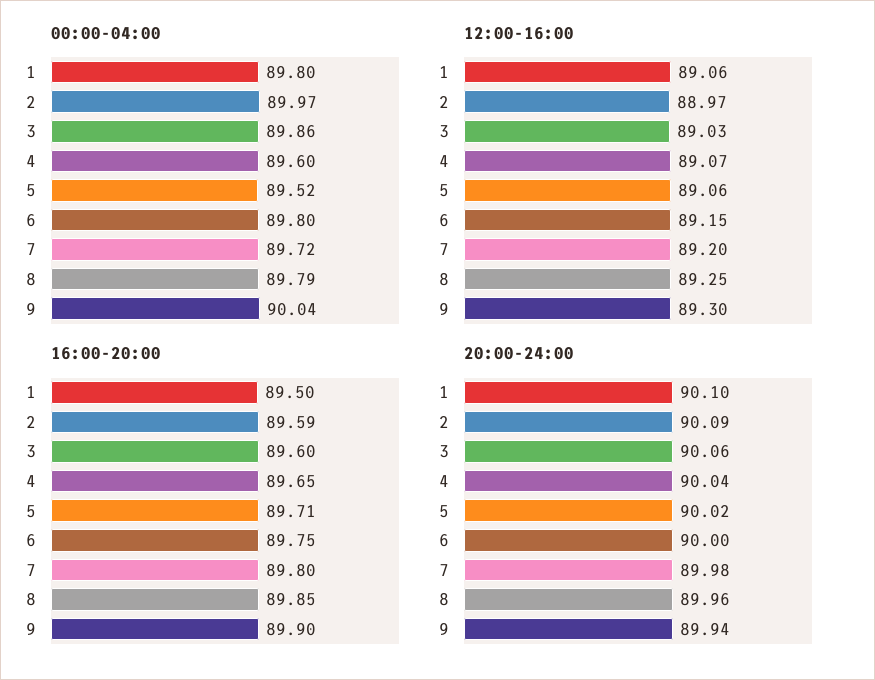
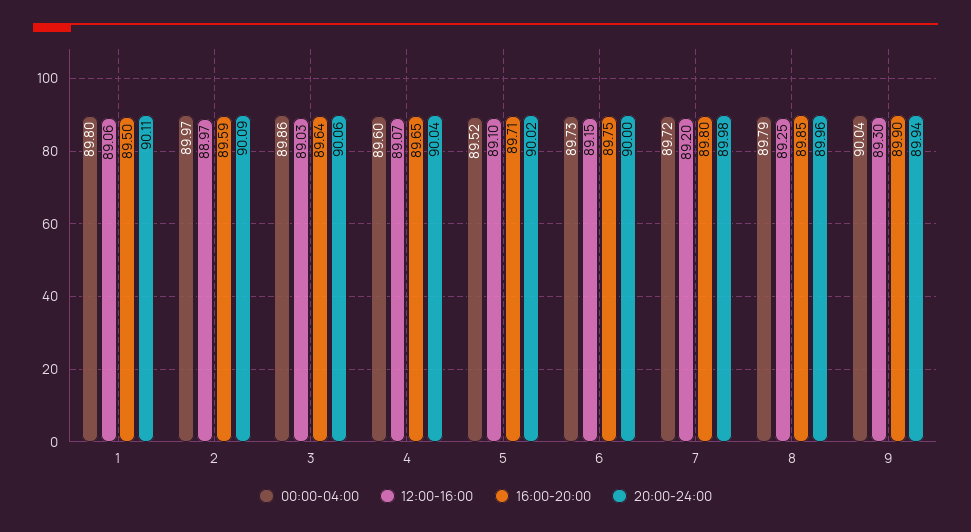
00:00-04:00, 6: 89.8 -> 89.73
12:00-16:00, 5: 89.06 -> 89.1
16:00-20:00, 3: 89.6 -> 89.64
20:00-24:00, 1: 90.1 -> 90.11

